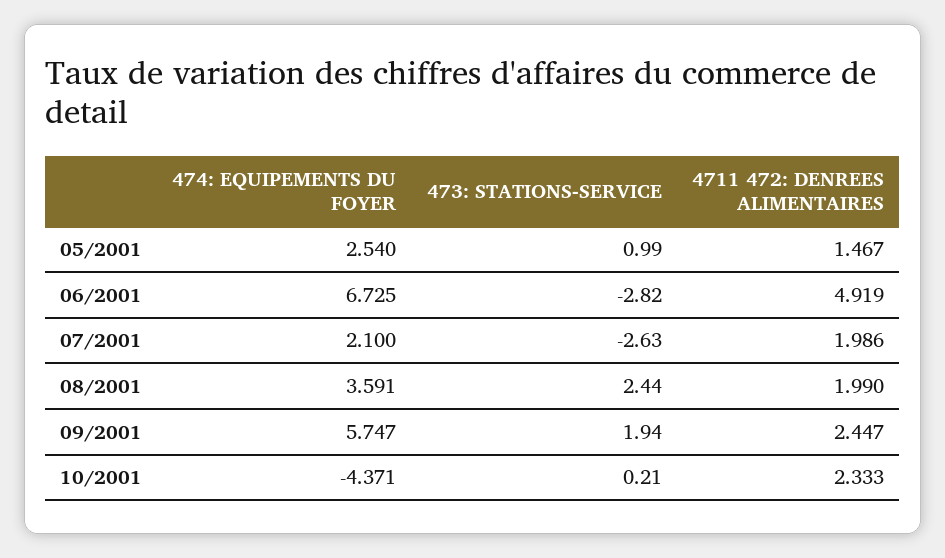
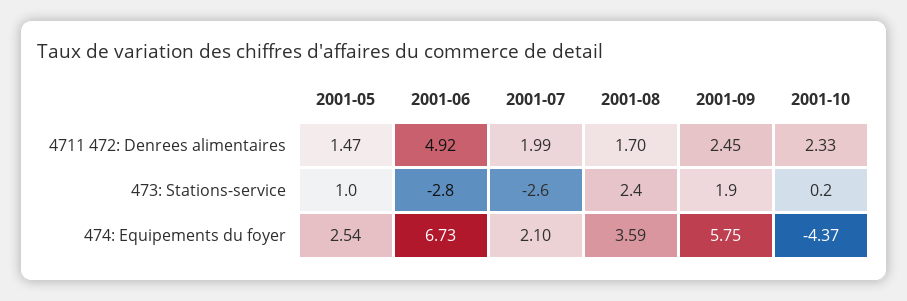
4711 472: DENREES ALIMENTAIRES, 08/2001: 1.99 -> 1.7

